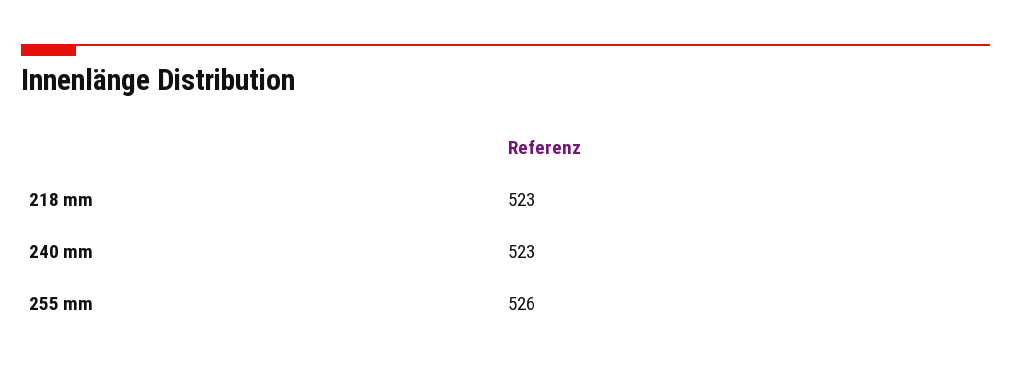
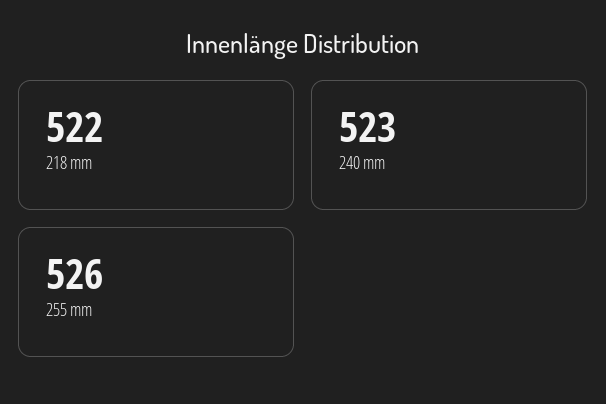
218 mm: 523 -> 522

